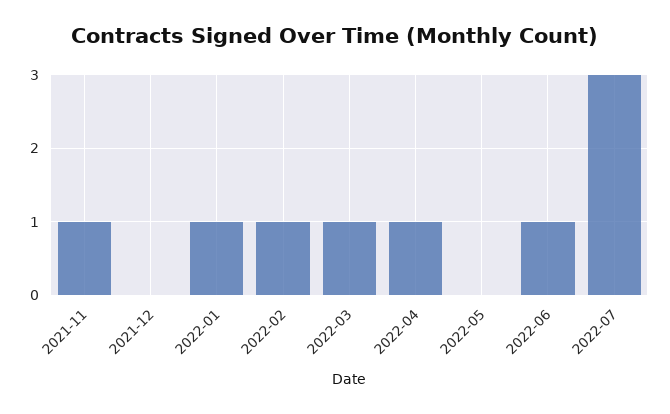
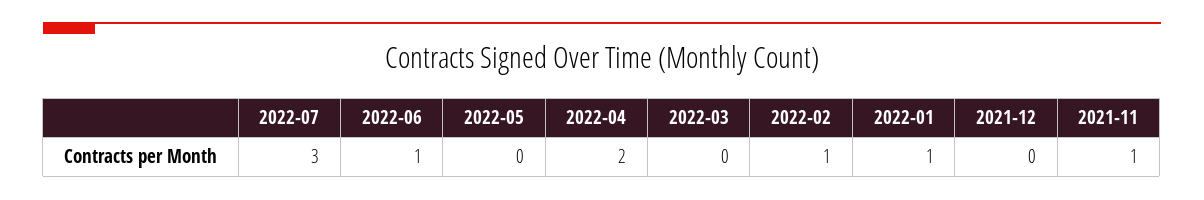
2022-03: 1 -> 0
2022-04: 1 -> 2

